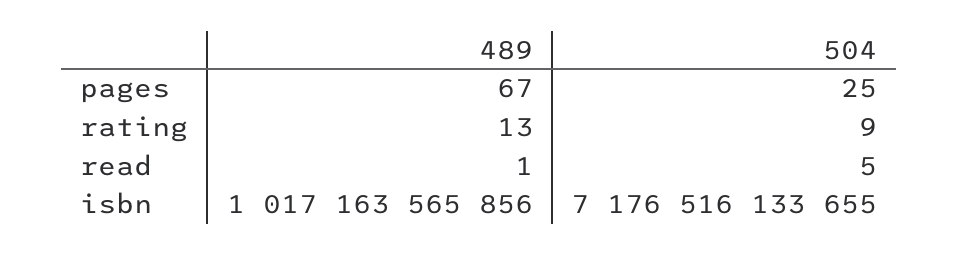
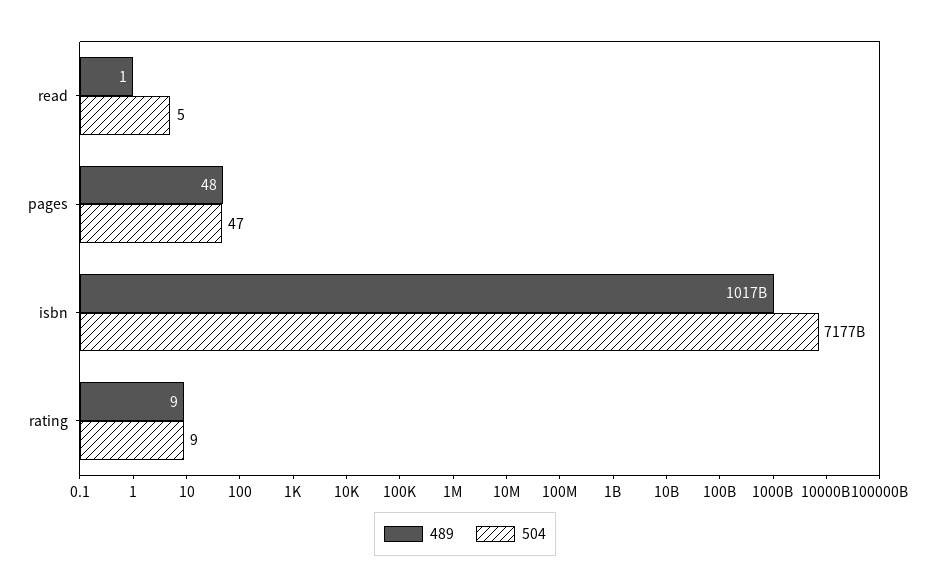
489, pages: 67 -> 48
504, pages: 25 -> 47
489, rating: 13 -> 9

